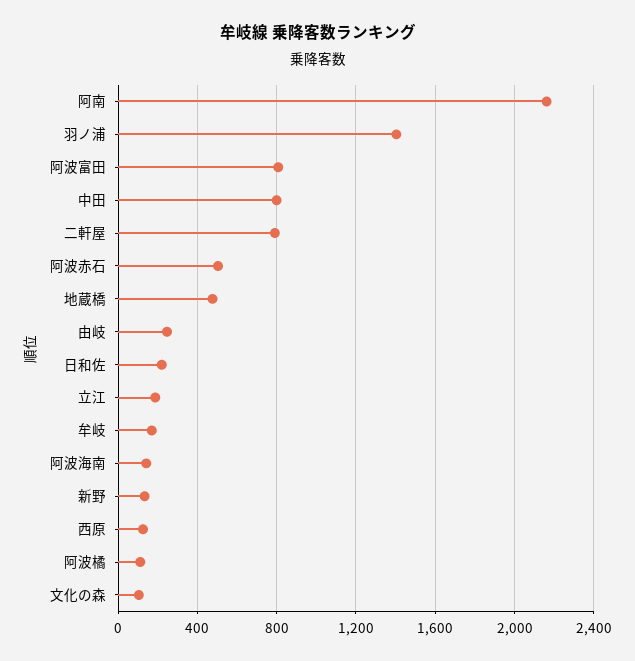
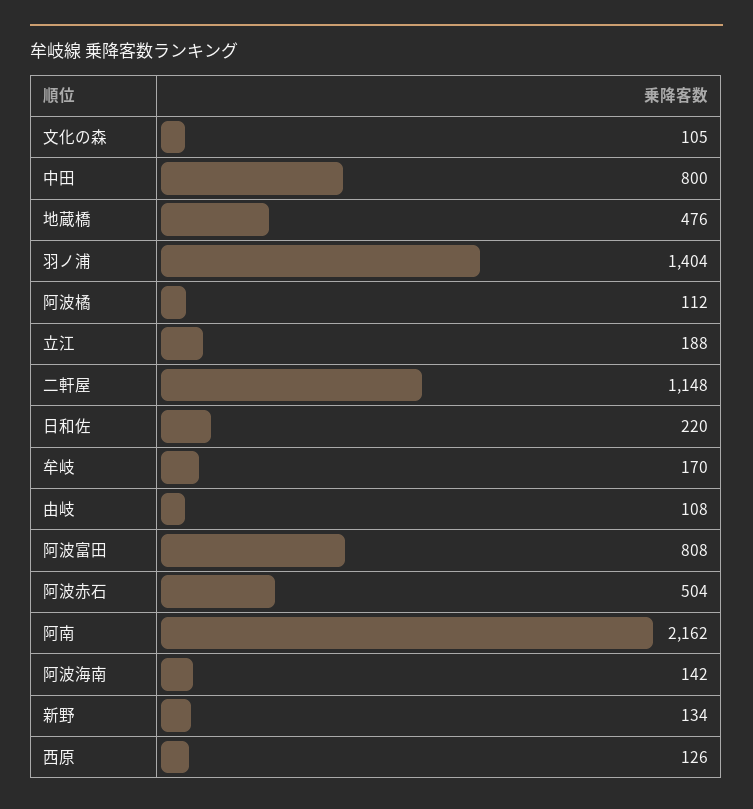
二軒屋: 800 -> 1148
由岐: 250 -> 108

